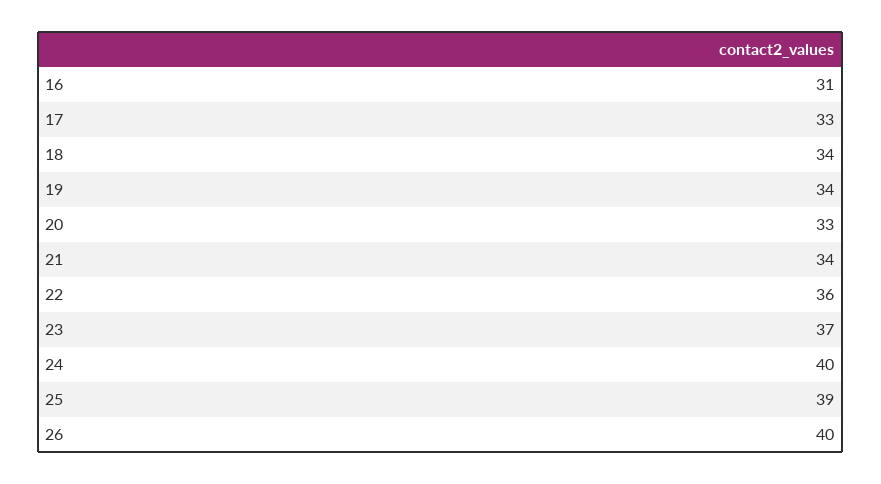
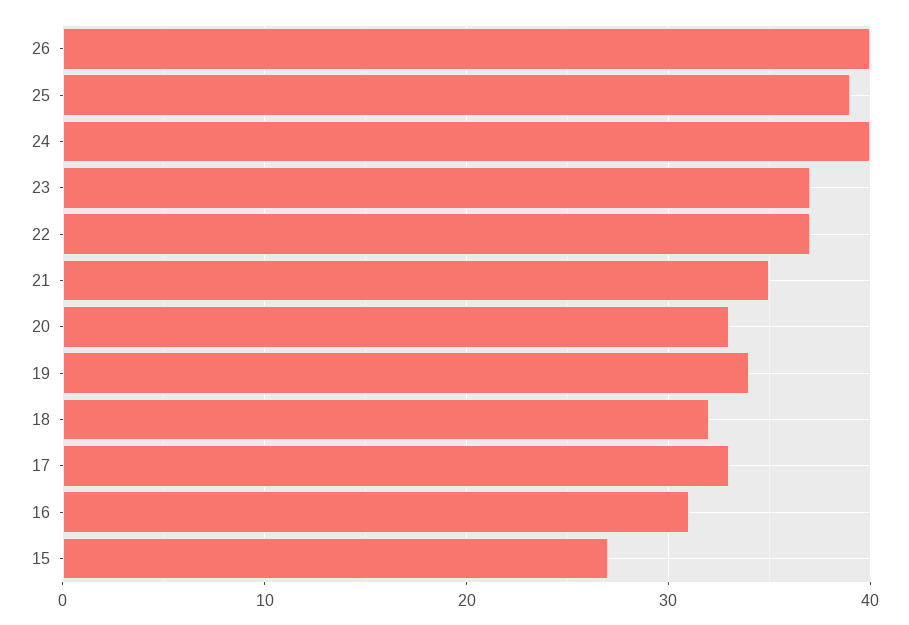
18: 34 -> 32
21: 34 -> 35
22: 36 -> 37
15: none -> 27

